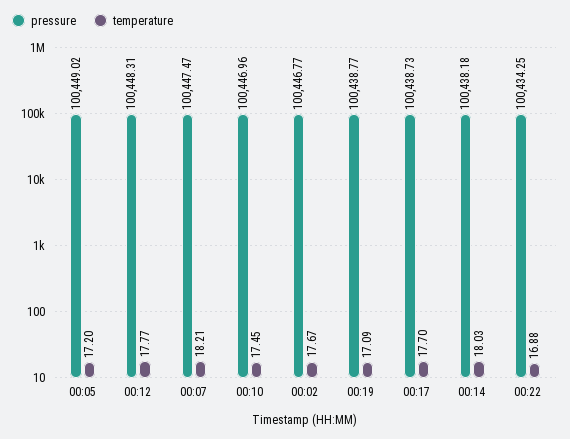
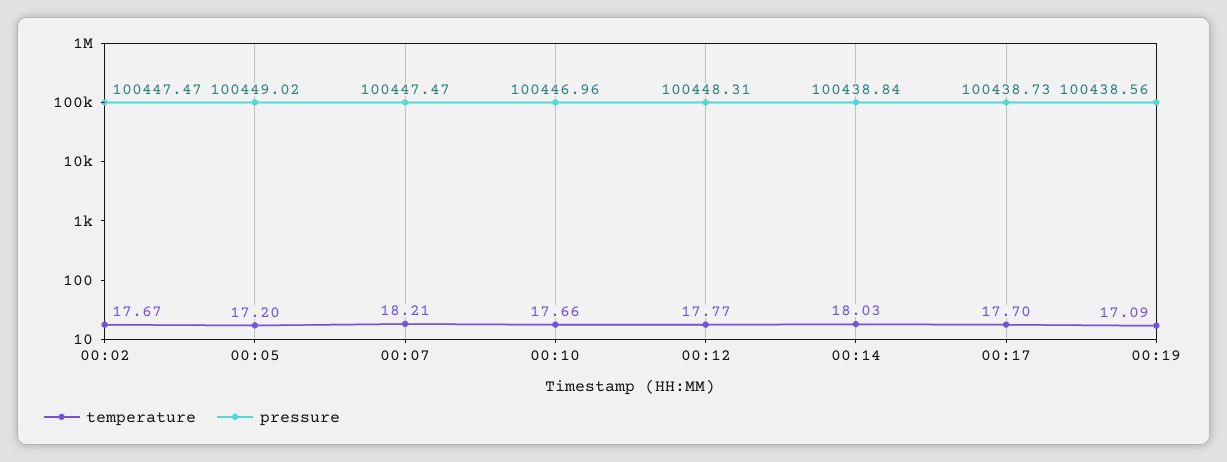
temperature, 00:10: 17.45 -> 17.66
pressure, 00:02: 100446.77 -> 100447.47
pressure, 00:19: 100438.77 -> 100438.56
pressure, 00:14: 100438.18 -> 100438.84
pressure, 00:22: 100434.25 -> none
temperature, 00:22: 16.88 -> none

